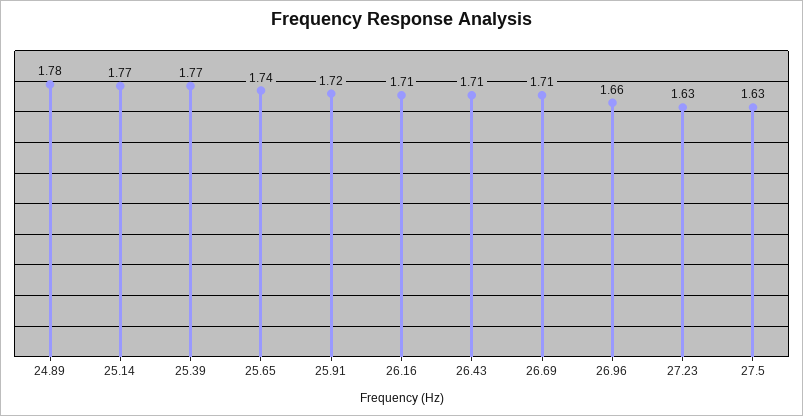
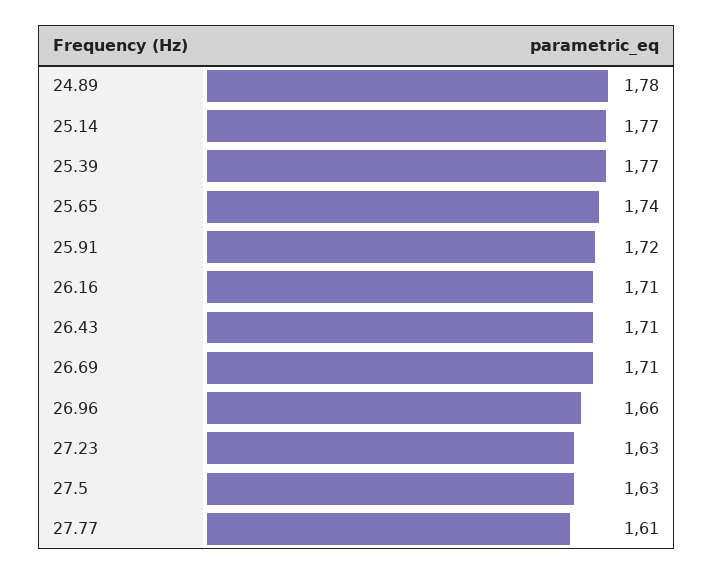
27.77: none -> 1.61

